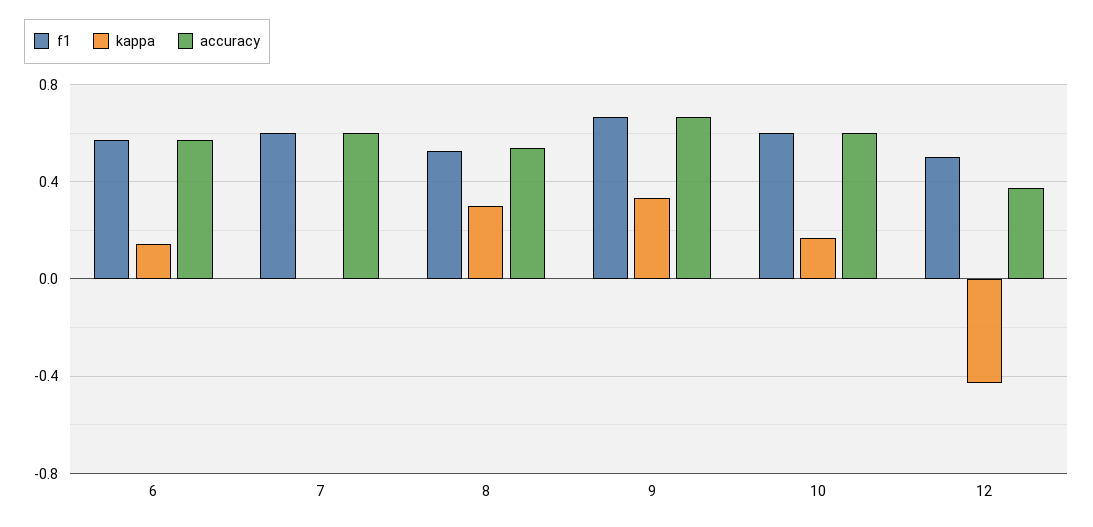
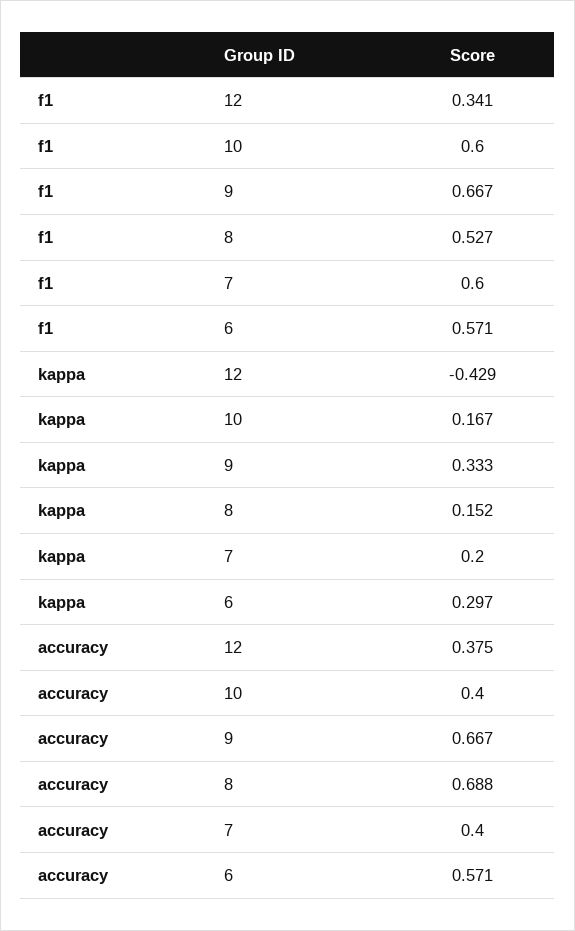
kappa, 6: 0.15 -> 0.297
kappa, 7: 0 -> 0.2
accuracy, 7: 0.6 -> 0.4
kappa, 8: 0.3 -> 0.152
accuracy, 8: 0.55 -> 0.688
accuracy, 10: 0.6 -> 0.4
f1, 12: 0.5 -> 0.341

